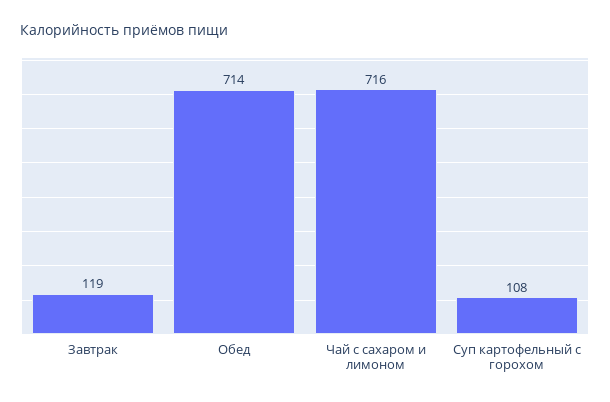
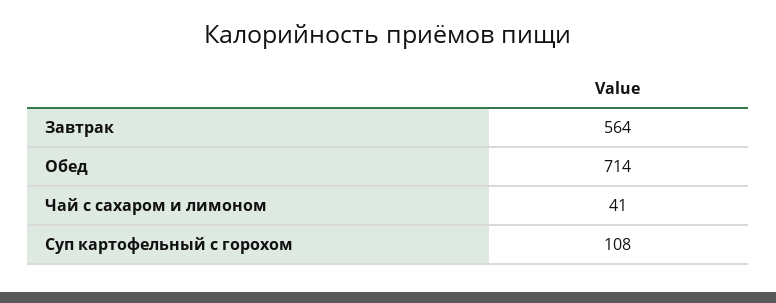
Завтрак: 119 -> 564
Чай с сахаром и лимоном: 716 -> 41

